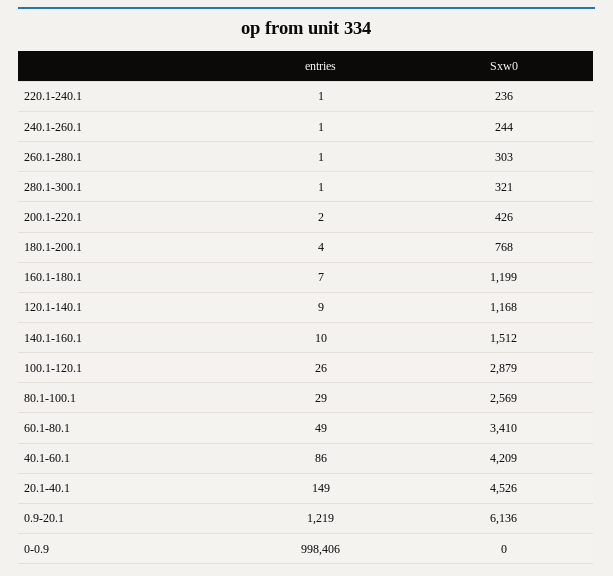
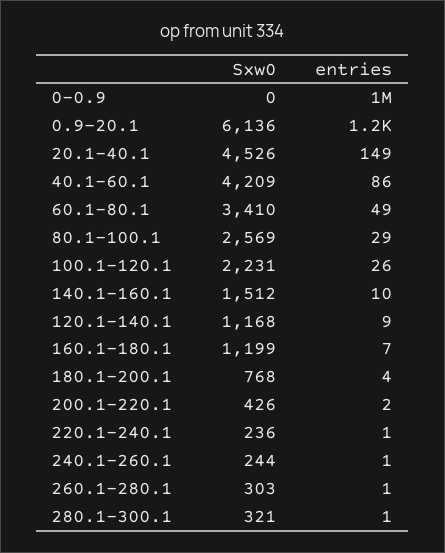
Sxw0, 100.1-120.1: 2879 -> 2231

